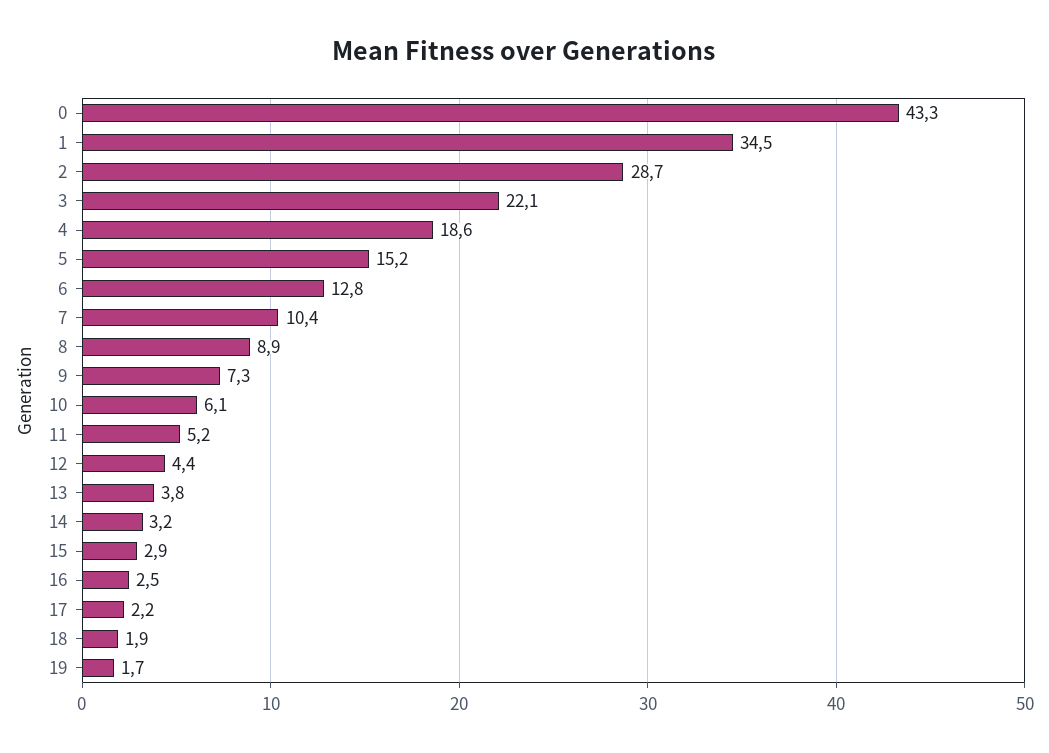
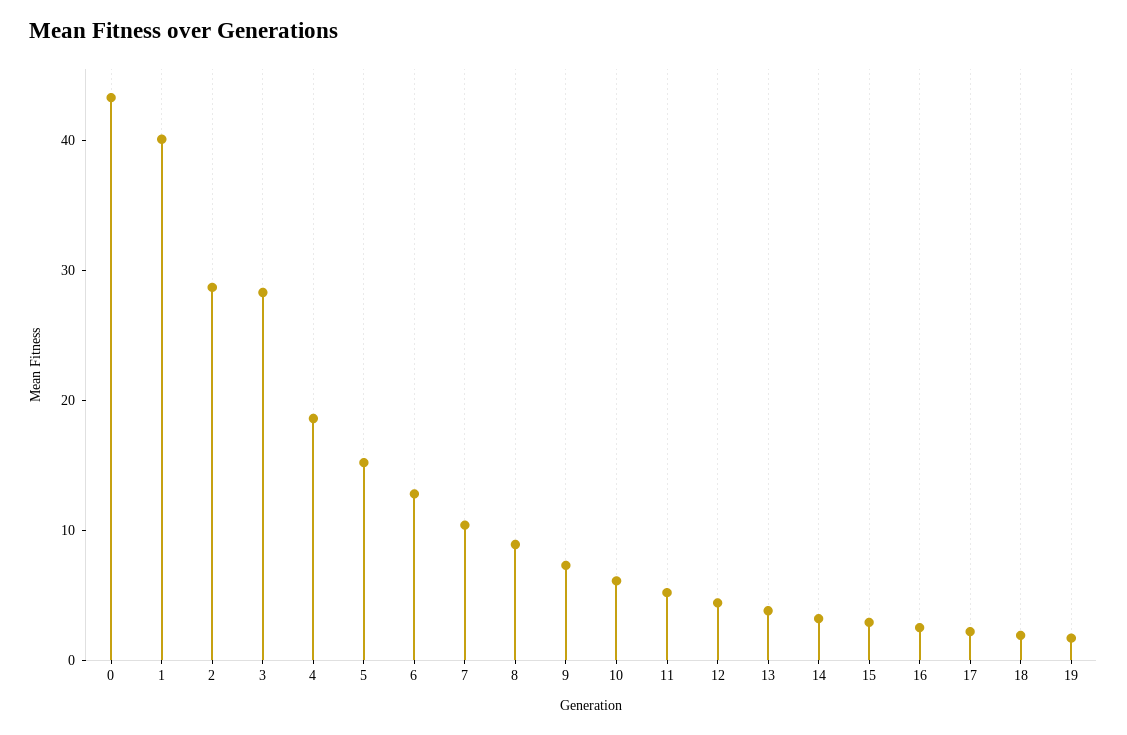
1: 34.5 -> 40
3: 22.1 -> 28

